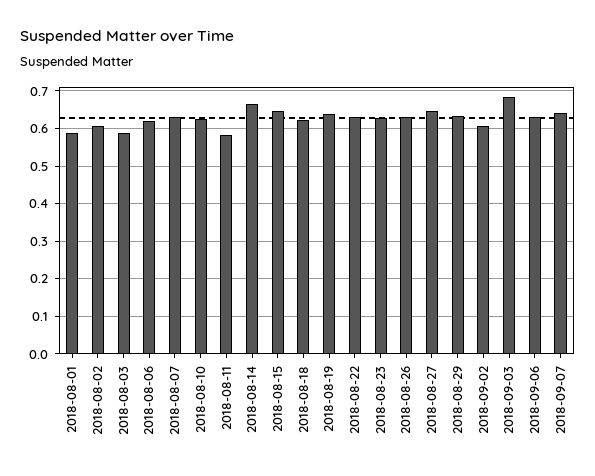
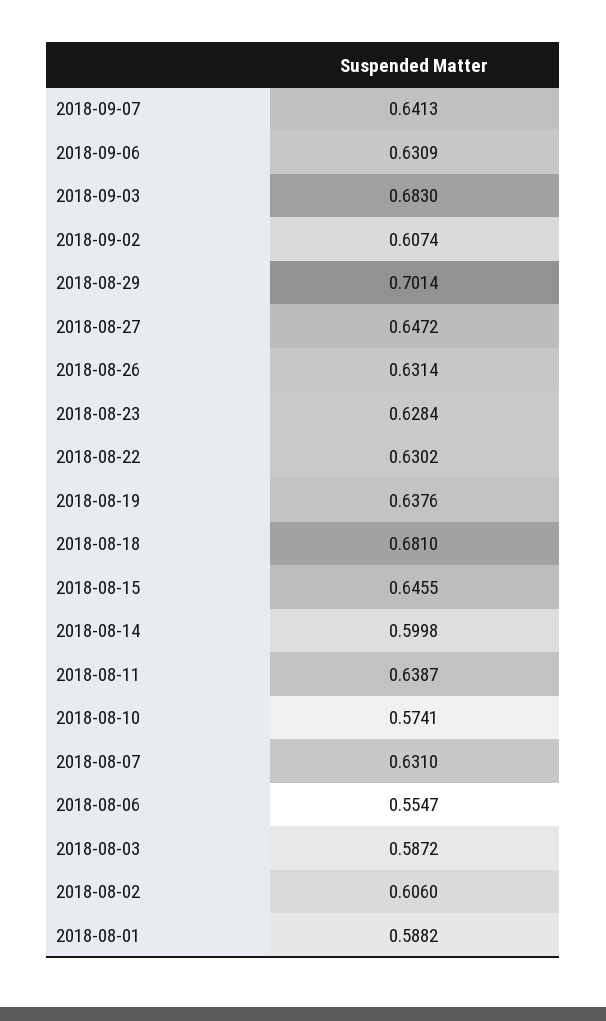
2018-08-06: 0.62 -> 0.5547
2018-08-10: 0.62 -> 0.5741
2018-08-11: 0.58 -> 0.6387
2018-08-14: 0.66 -> 0.5998
2018-08-18: 0.62 -> 0.681
2018-08-29: 0.64 -> 0.7014

